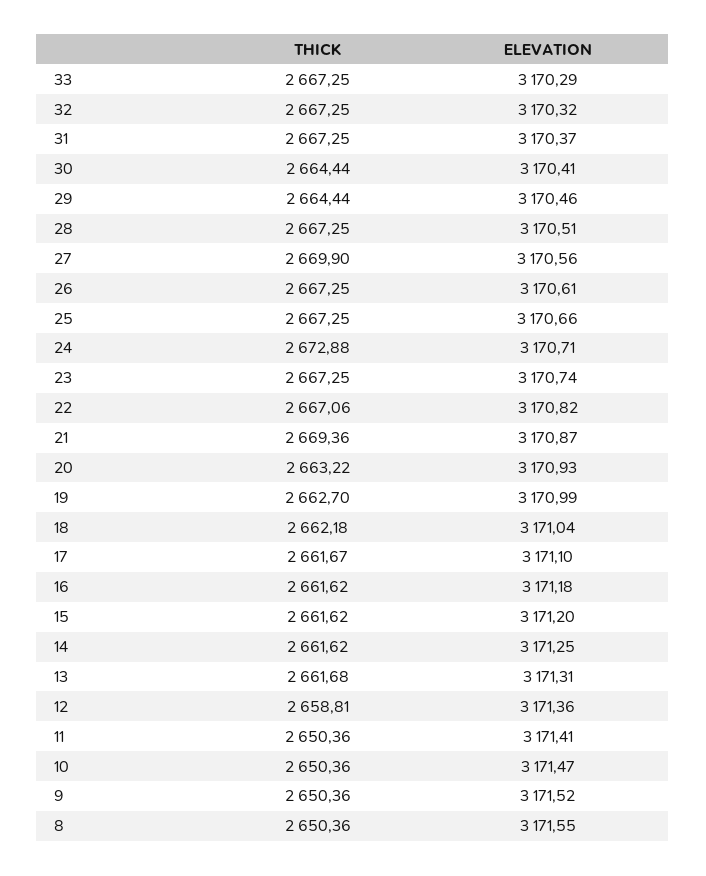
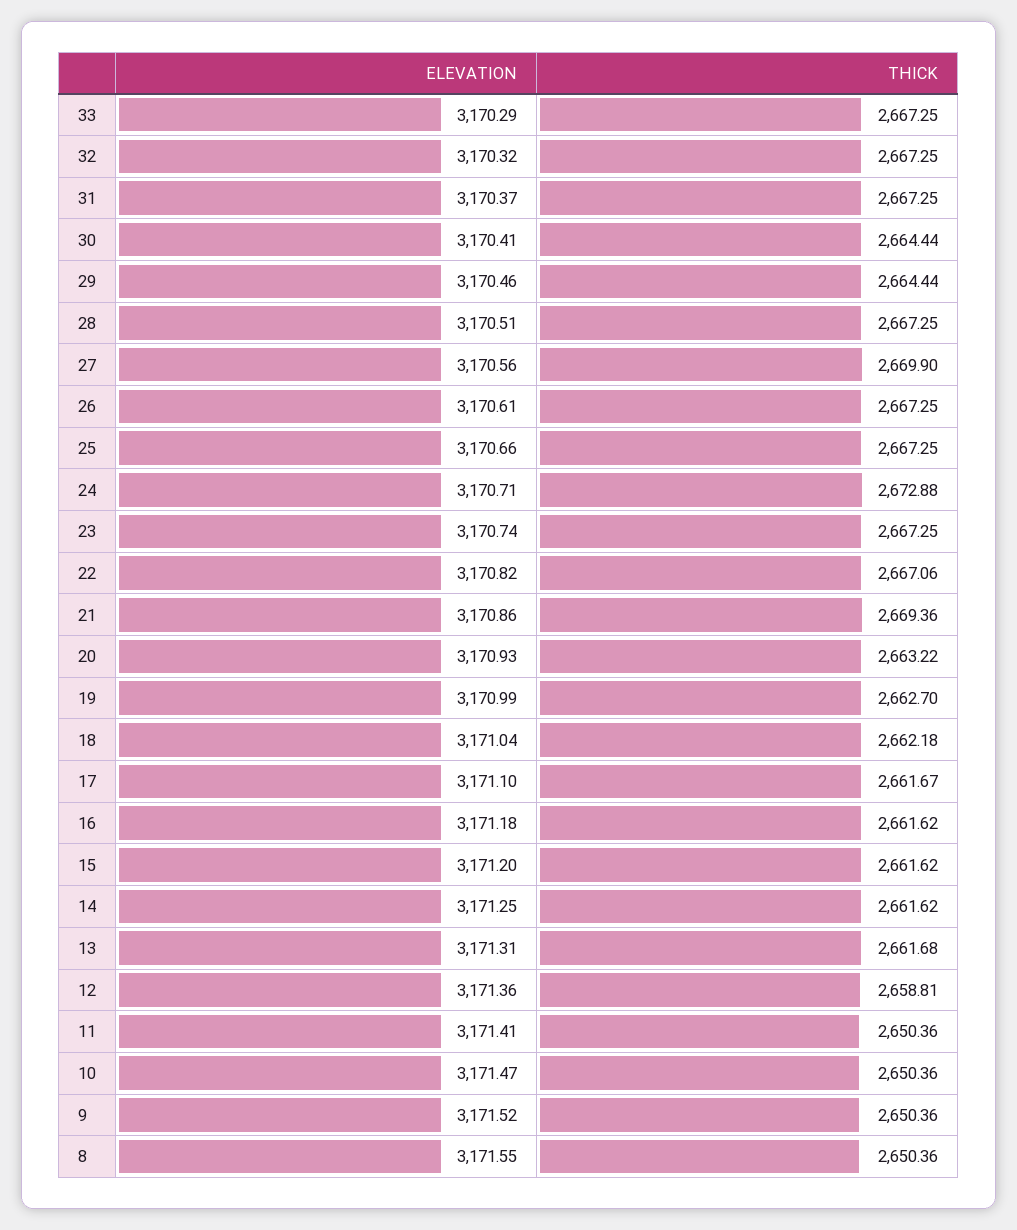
ELEVATION, 21: 3170.87 -> 3170.86

